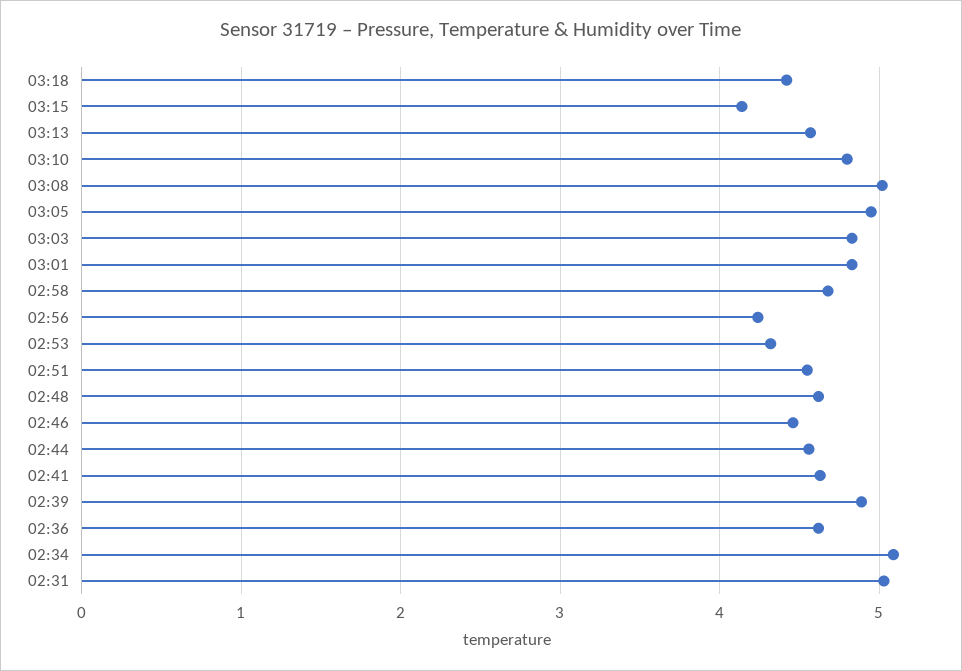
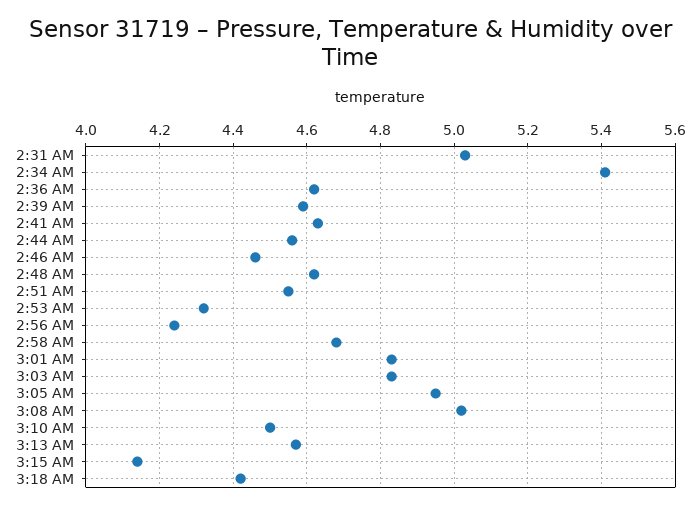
03:10: 4.8 -> 4.5
02:39: 4.9 -> 4.6
02:34: 5.1 -> 5.4

